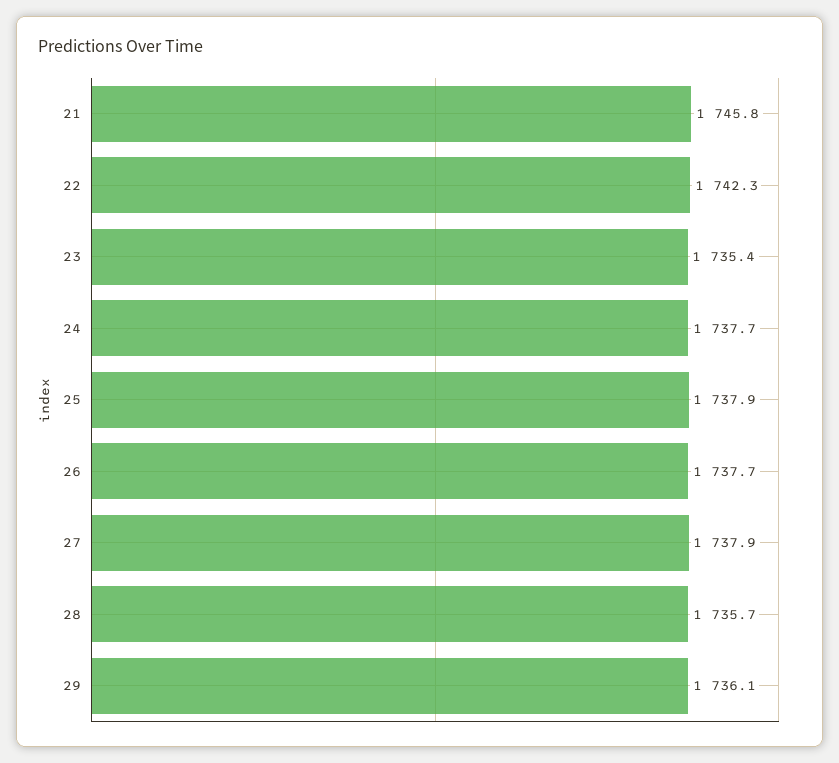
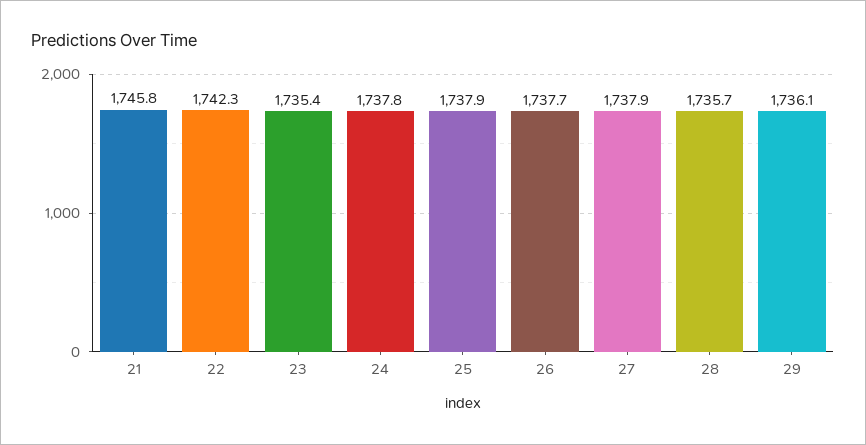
24: 1737.7 -> 1737.8

